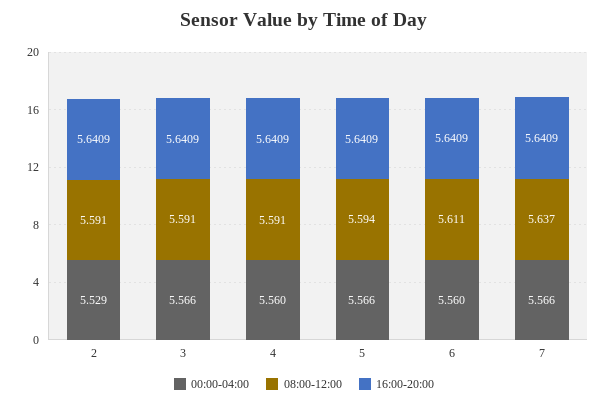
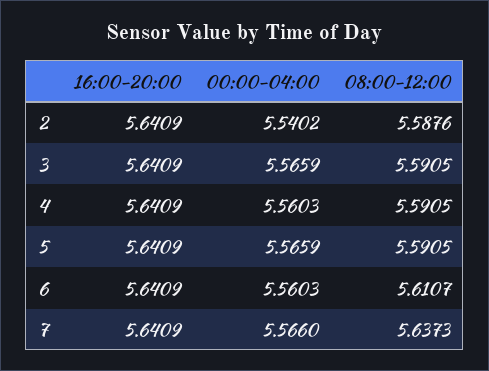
00:00-04:00, 2: 5.529 -> 5.5402
08:00-12:00, 2: 5.591 -> 5.5876
08:00-12:00, 5: 5.594 -> 5.5905

